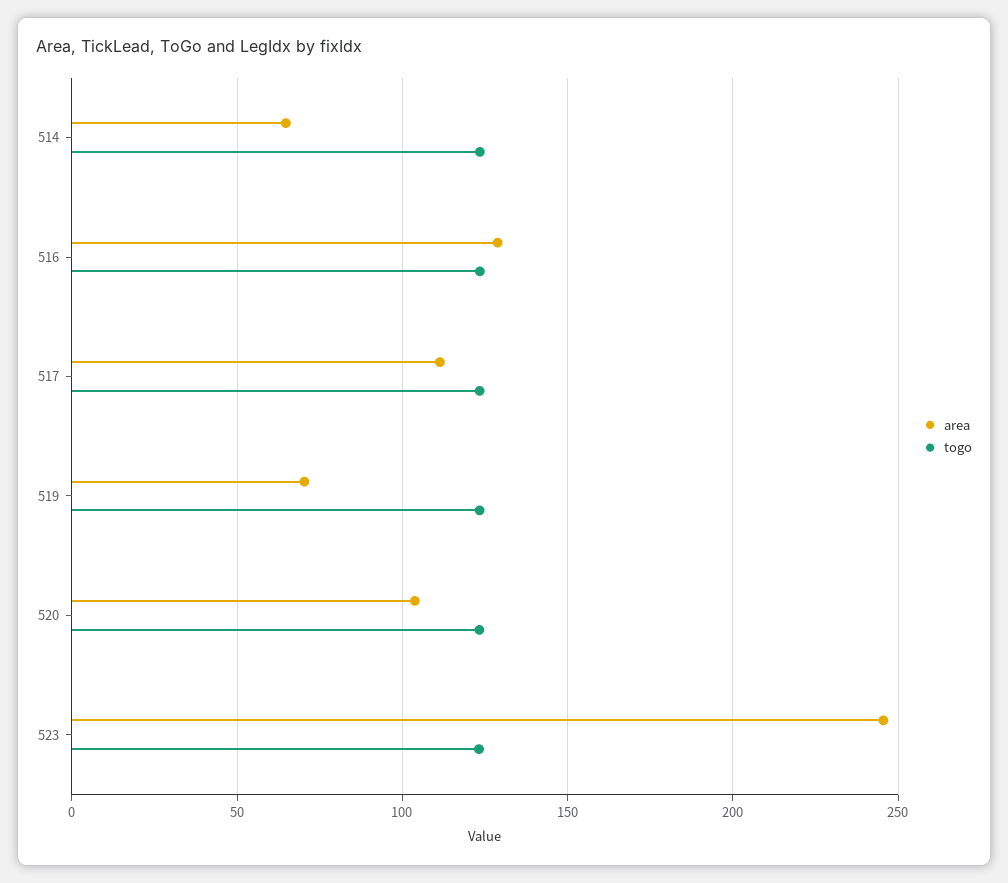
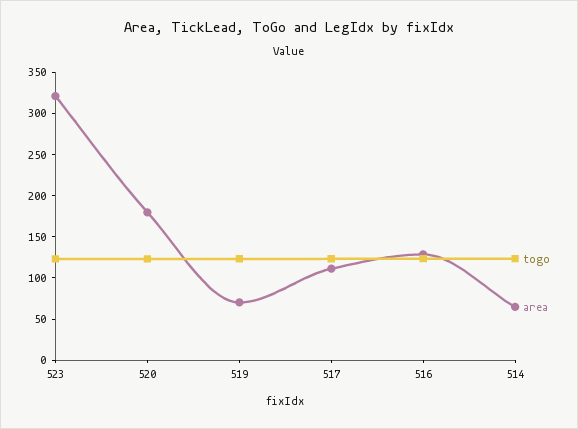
area, 520: 105 -> 180
area, 523: 245 -> 320

